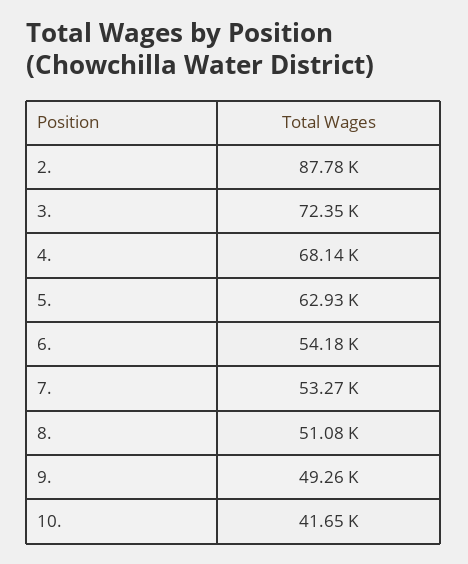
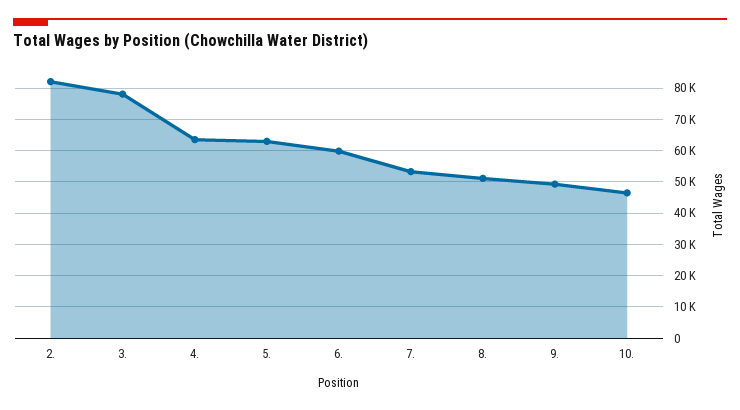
2.: 87780 -> 82000
3.: 72350 -> 78000
4.: 68140 -> 64000
6.: 54180 -> 60000
10.: 41650 -> 46000

